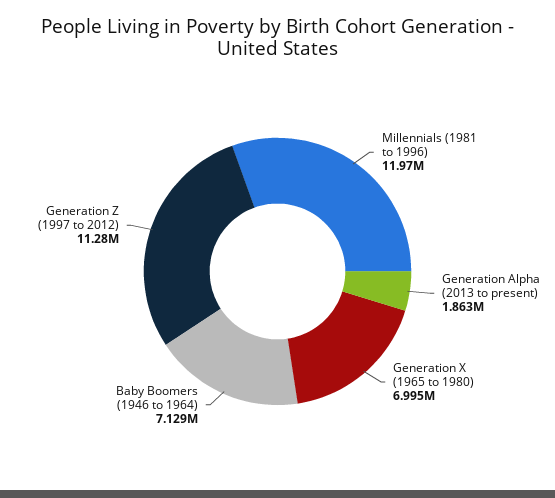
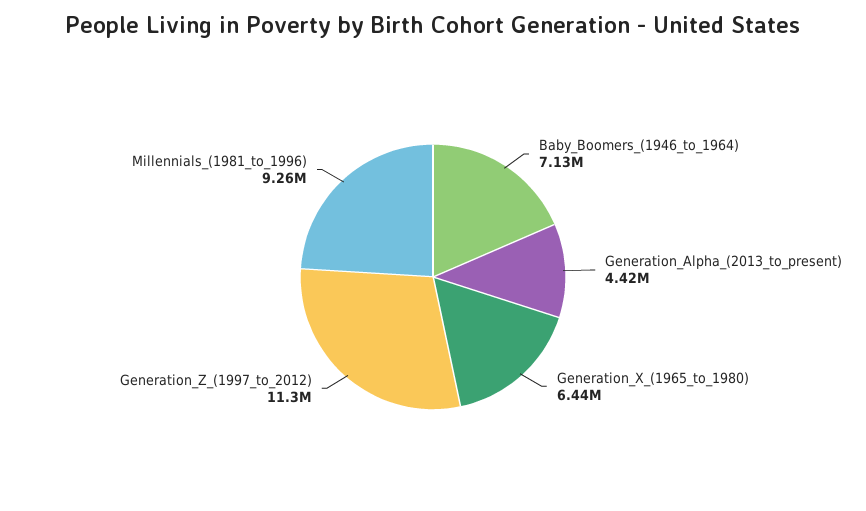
Millennials (1981 to 1996): 11970000 -> 9260000
Generation Alpha (2013 to present): 1863000 -> 4420000
Generation X (1965 to 1980): 6995000 -> 6440000

